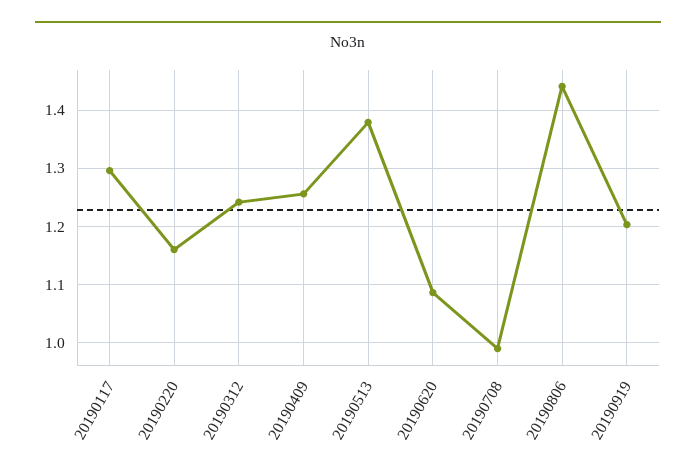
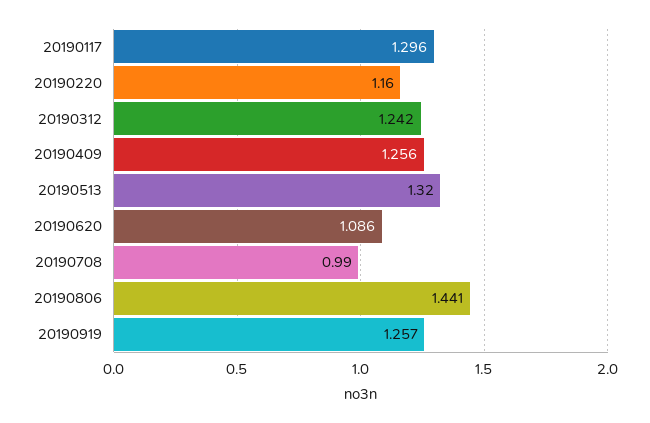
20190513: 1.38 -> 1.32
20190919: 1.2 -> 1.257

